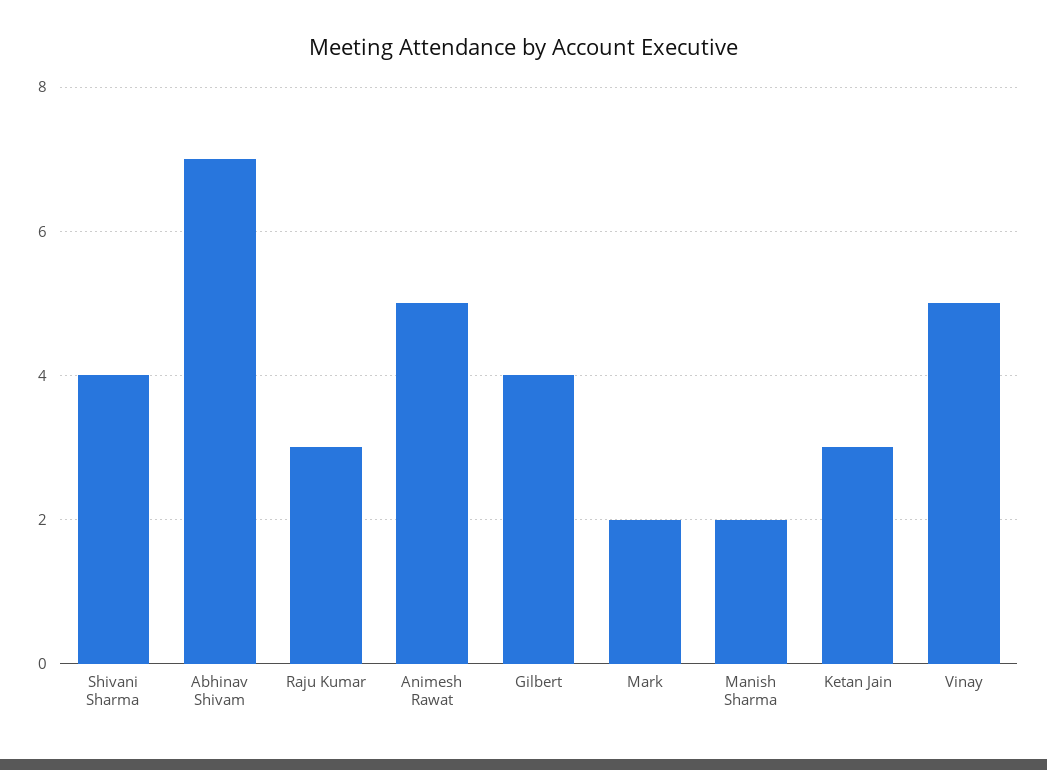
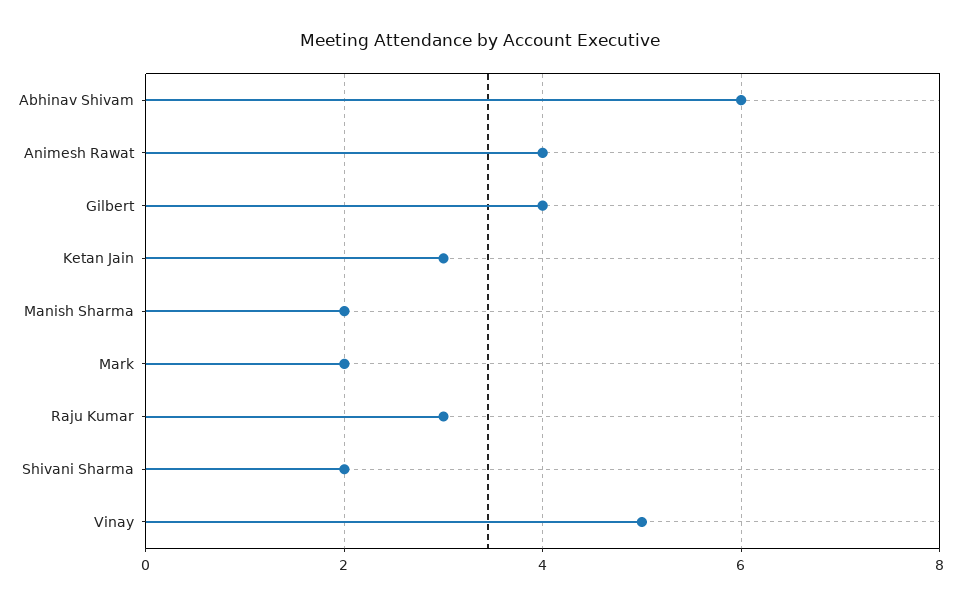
Shivani Sharma: 4 -> 2
Abhinav Shivam: 7 -> 6
Animesh Rawat: 5 -> 4

